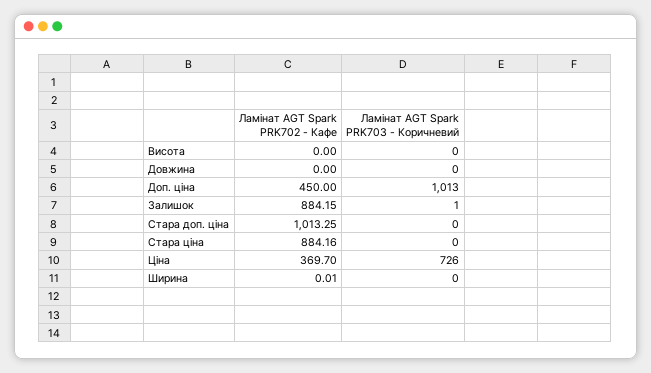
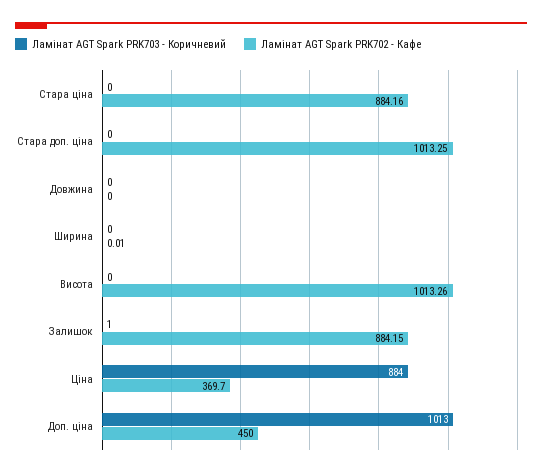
Ламінат AGT Spark PRK702 - Кафе, Висота: 0 -> 1013.26
Ламінат AGT Spark PRK703 - Коричневий, Ціна: 726 -> 884

